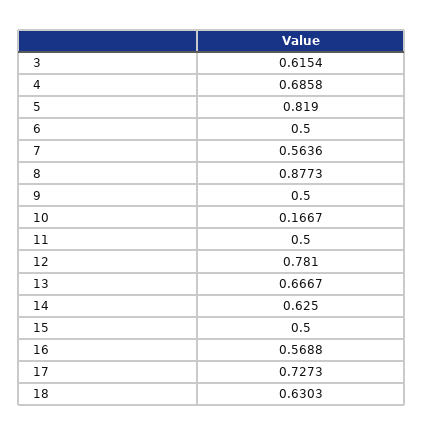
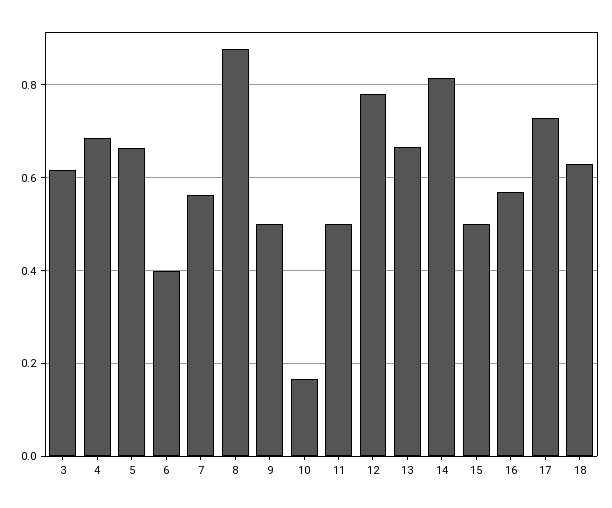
5: 0.819 -> 0.66
6: 0.5 -> 0.4
14: 0.625 -> 0.82

